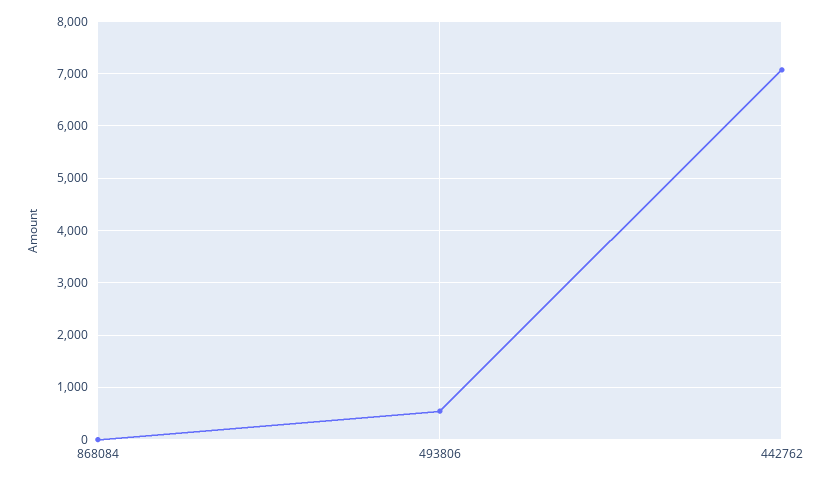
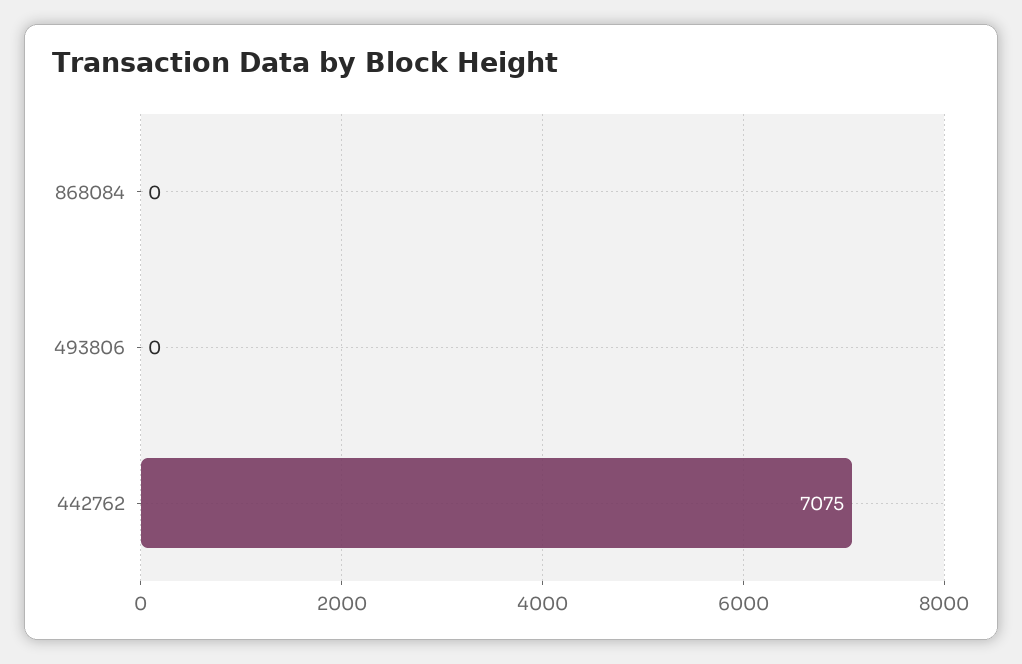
493806: 600 -> 0

